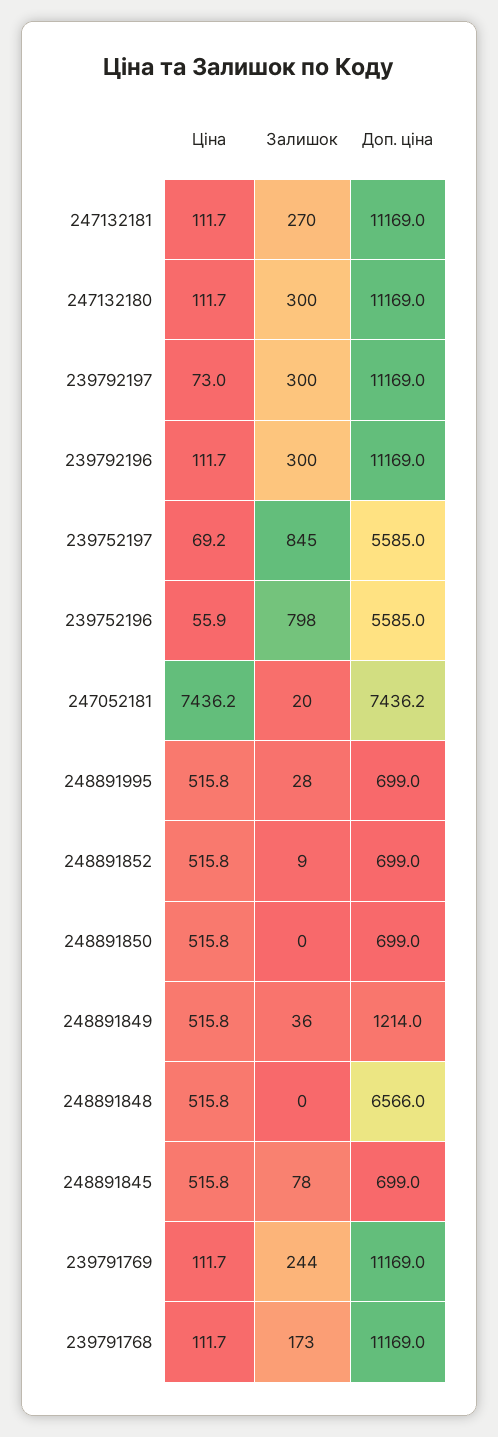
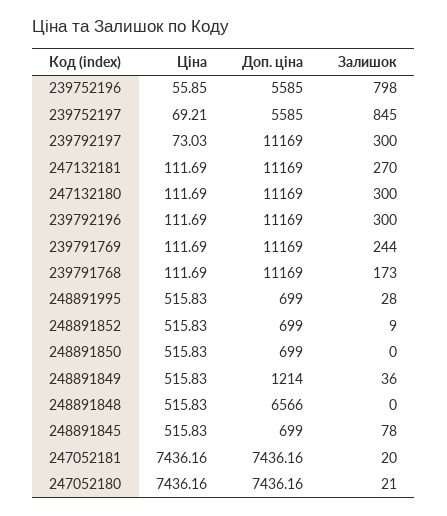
Ціна, 247052180: none -> 7436.16
Доп. ціна, 247052180: none -> 7436.16
Залишок, 247052180: none -> 21

